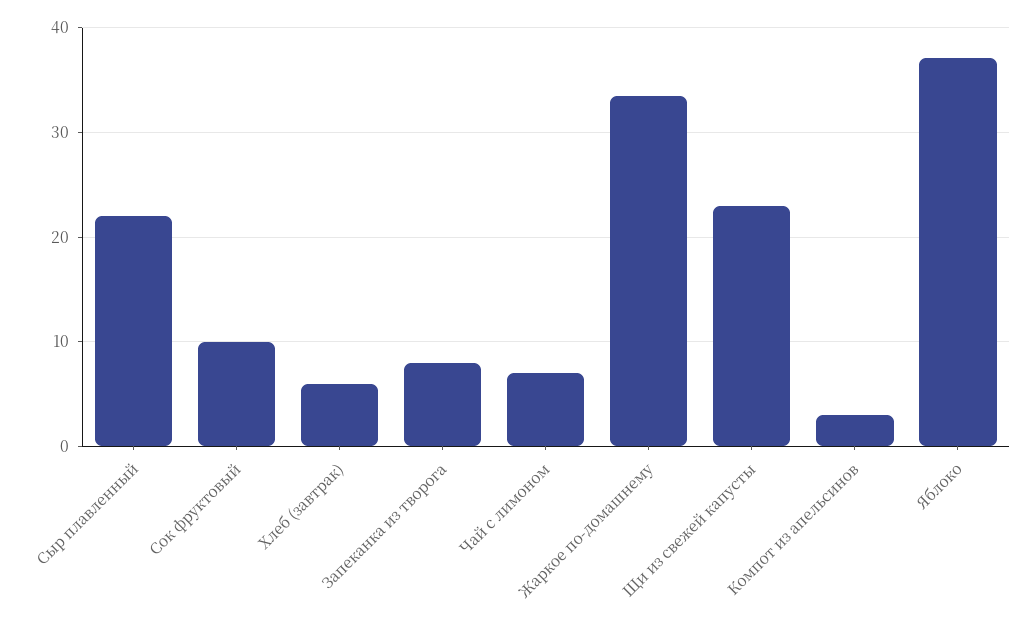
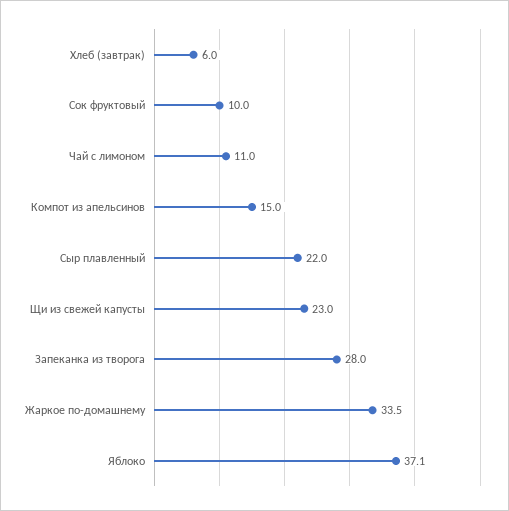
Запеканка из творога: 8 -> 28
Чай с лимоном: 7 -> 11
Компот из апельсинов: 3 -> 15

